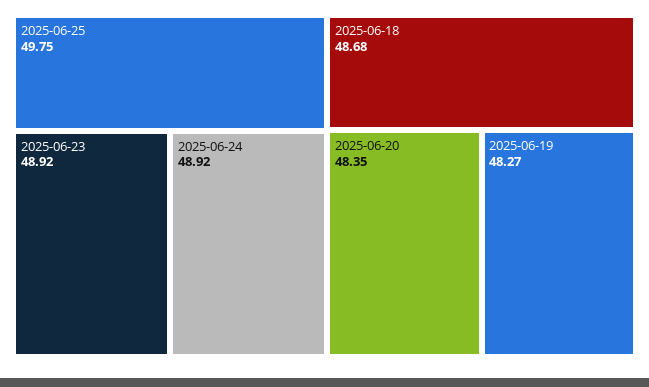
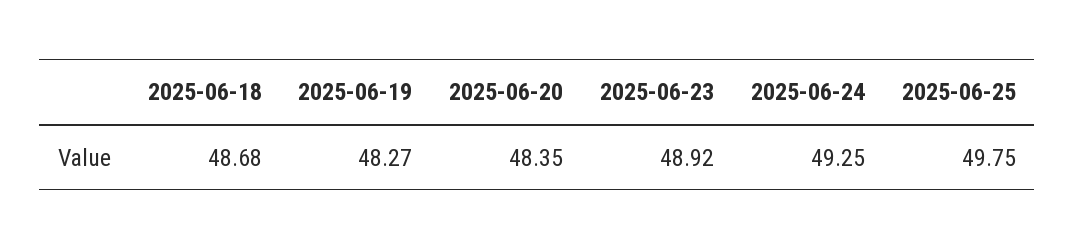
2025-06-24: 48.92 -> 49.25

